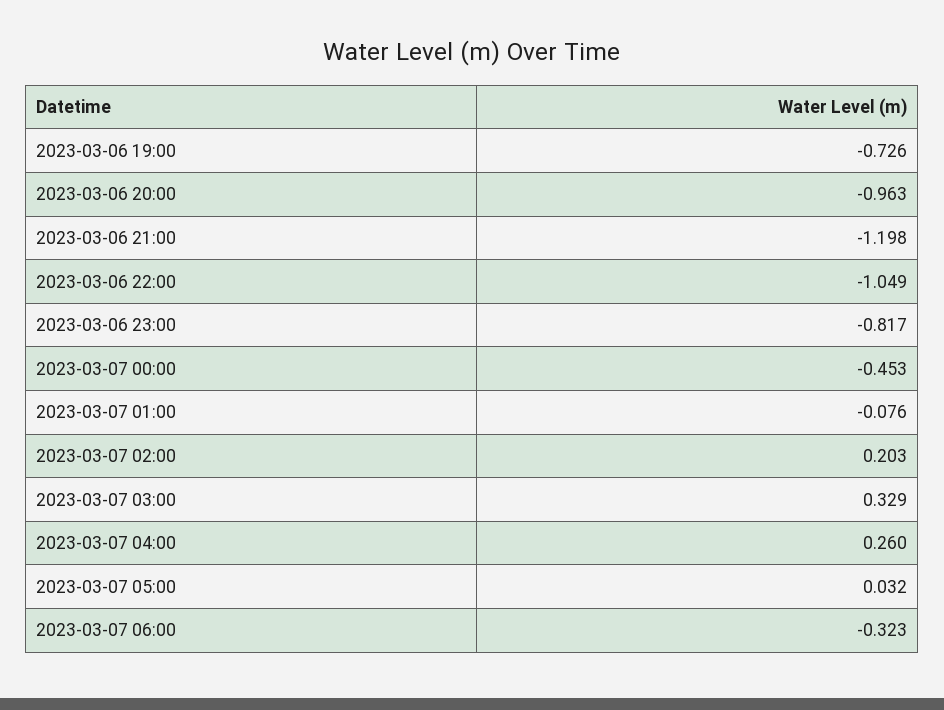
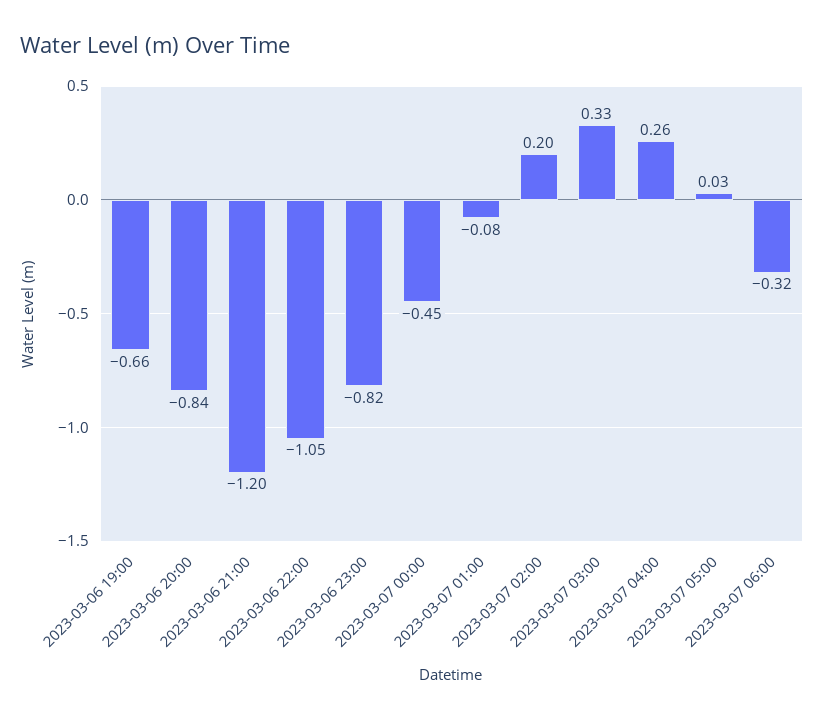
2023-03-06 19:00: -0.726 -> -0.66
2023-03-06 20:00: -0.963 -> -0.84

